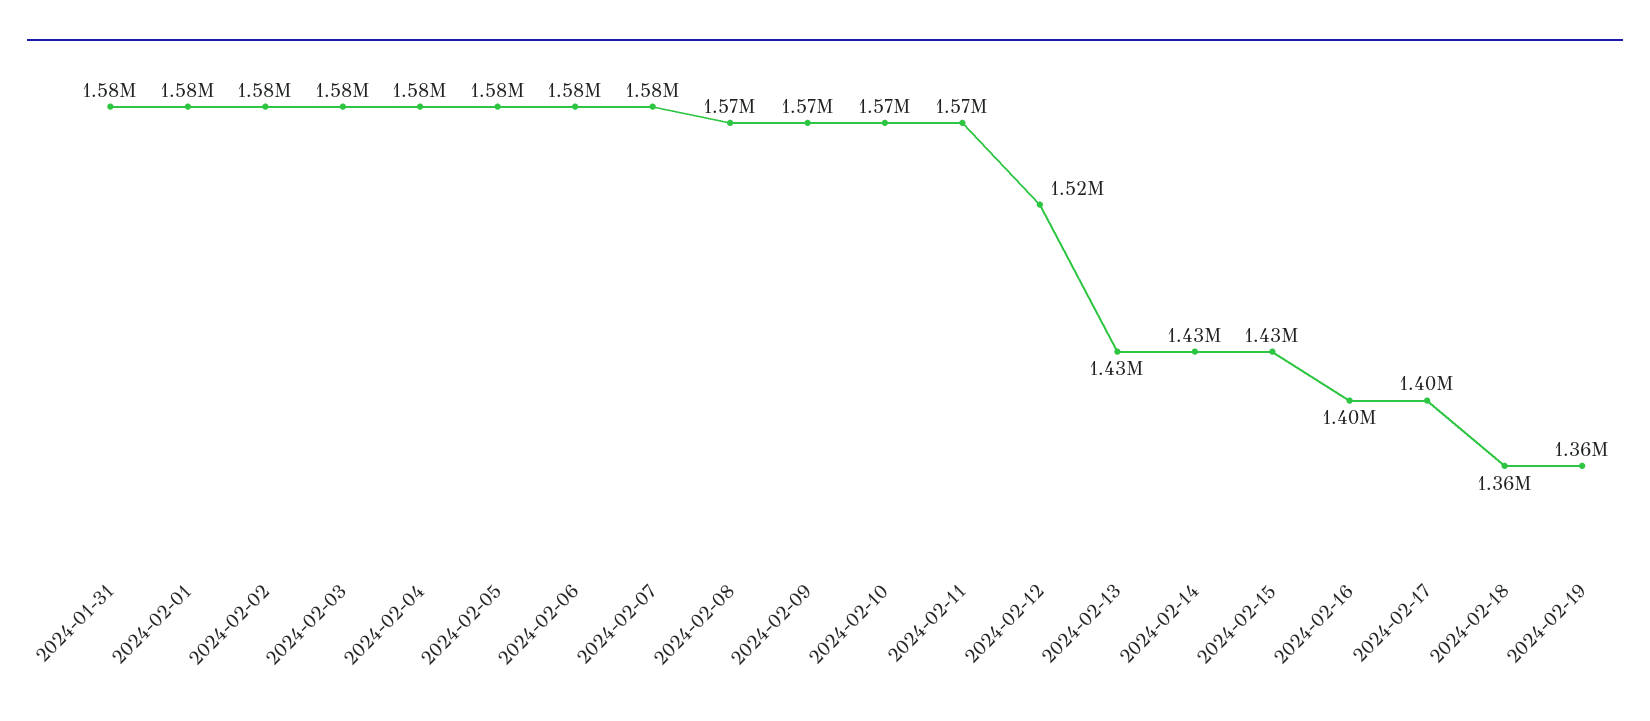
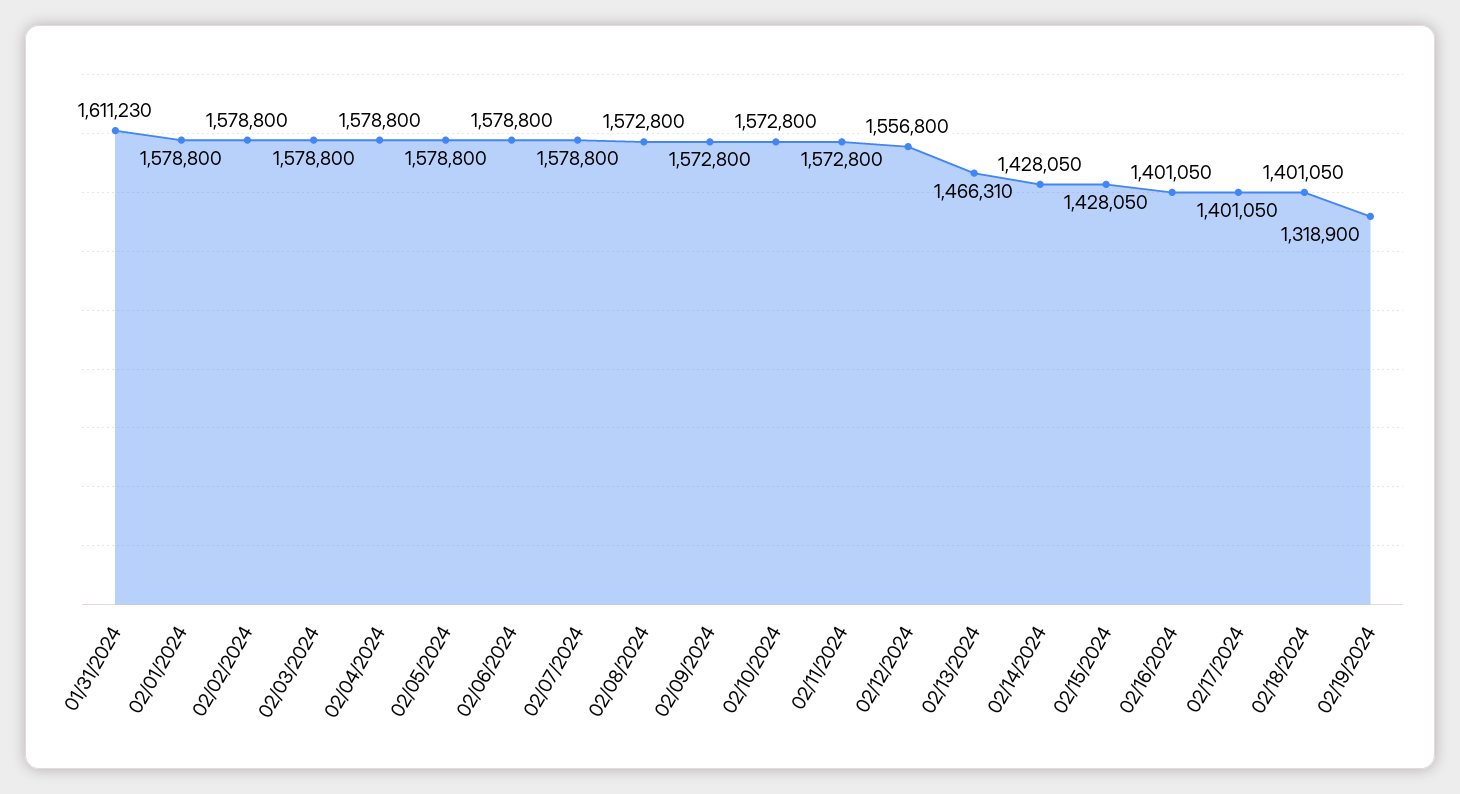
2024-01-31: 1580000 -> 1611230
2024-02-12: 1520000 -> 1556800
2024-02-13: 1430000 -> 1466310
2024-02-18: 1360000 -> 1401050
2024-02-19: 1360000 -> 1318900

